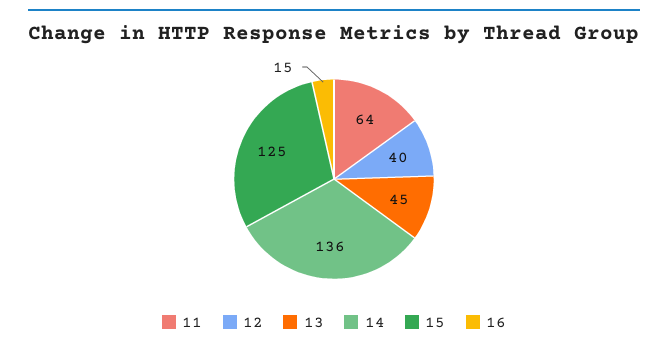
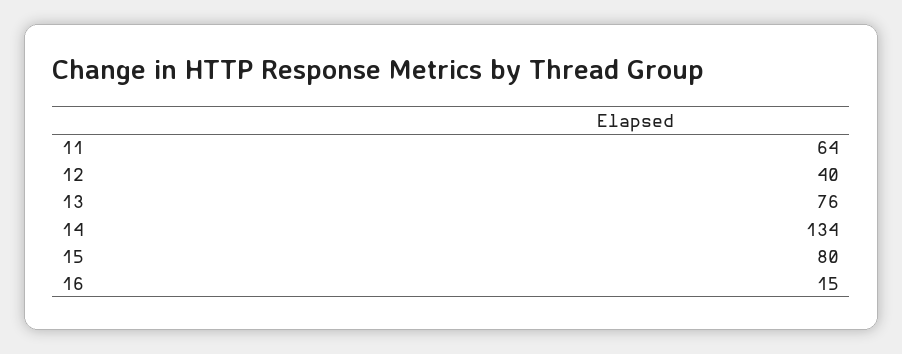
13: 45 -> 76
14: 136 -> 134
15: 125 -> 80

